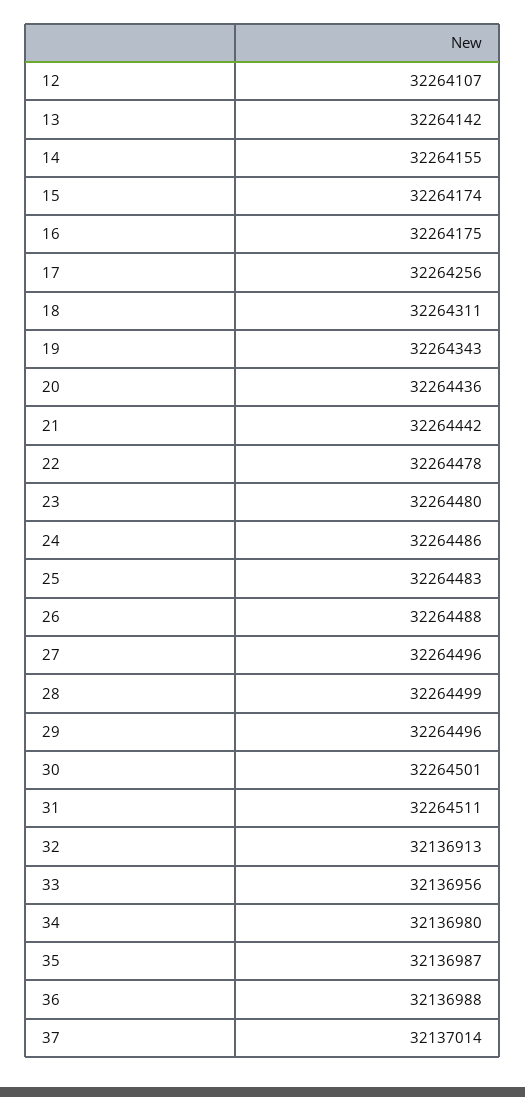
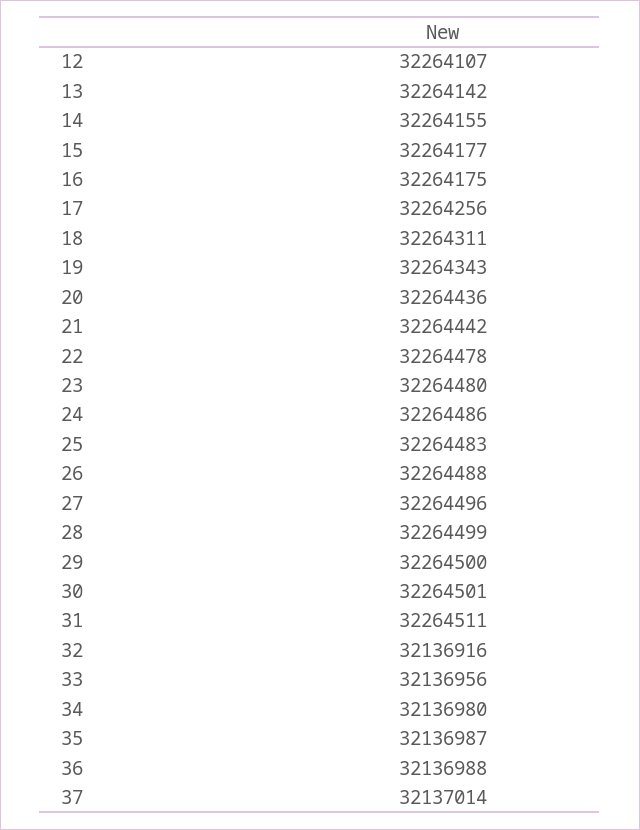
15: 32264174 -> 32264177
29: 32264496 -> 32264500
32: 32136913 -> 32136916

